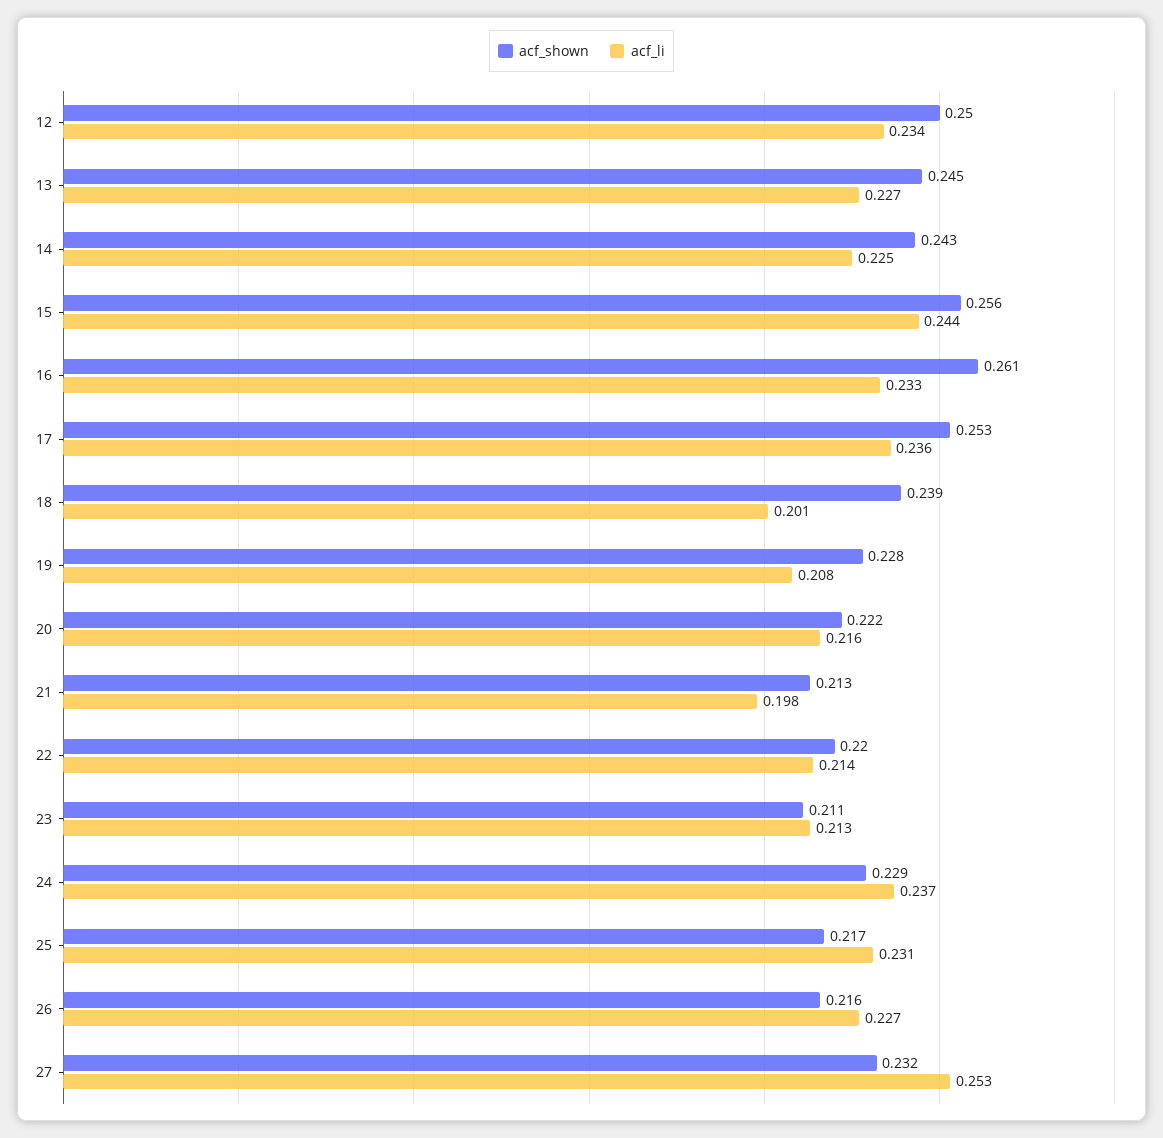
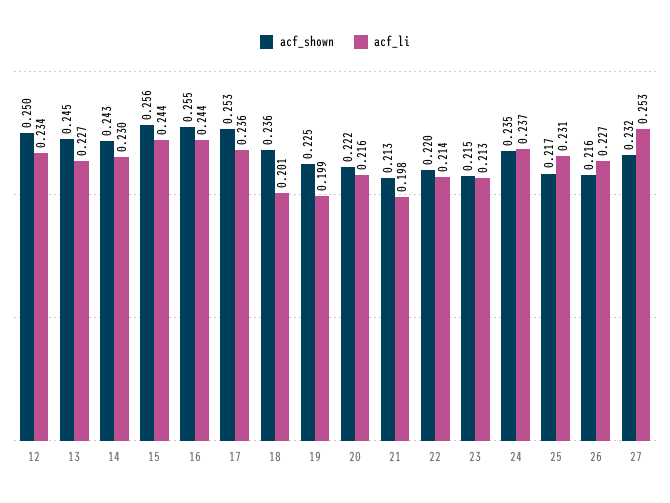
acf_li, 14: 0.225 -> 0.23
acf_shown, 16: 0.261 -> 0.255
acf_li, 16: 0.233 -> 0.244
acf_shown, 18: 0.239 -> 0.236
acf_shown, 19: 0.228 -> 0.225
acf_li, 19: 0.208 -> 0.199
acf_shown, 23: 0.211 -> 0.215
acf_shown, 24: 0.229 -> 0.235

